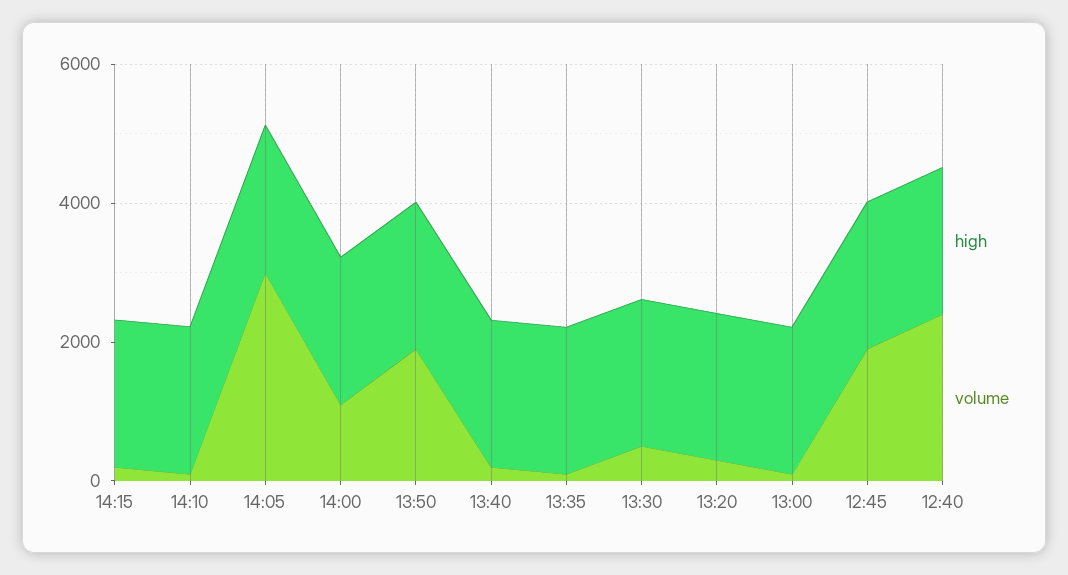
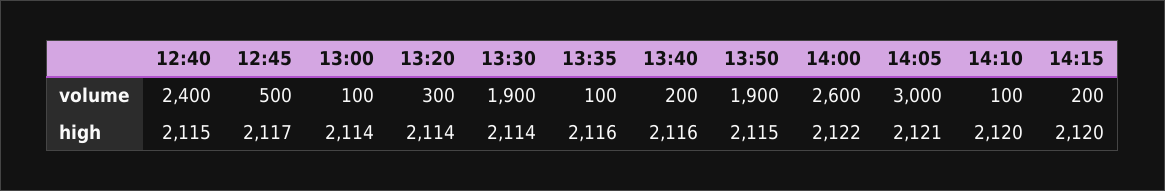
volume, 14:00: 1000 -> 2600
volume, 13:30: 500 -> 1900
volume, 12:45: 2000 -> 500

